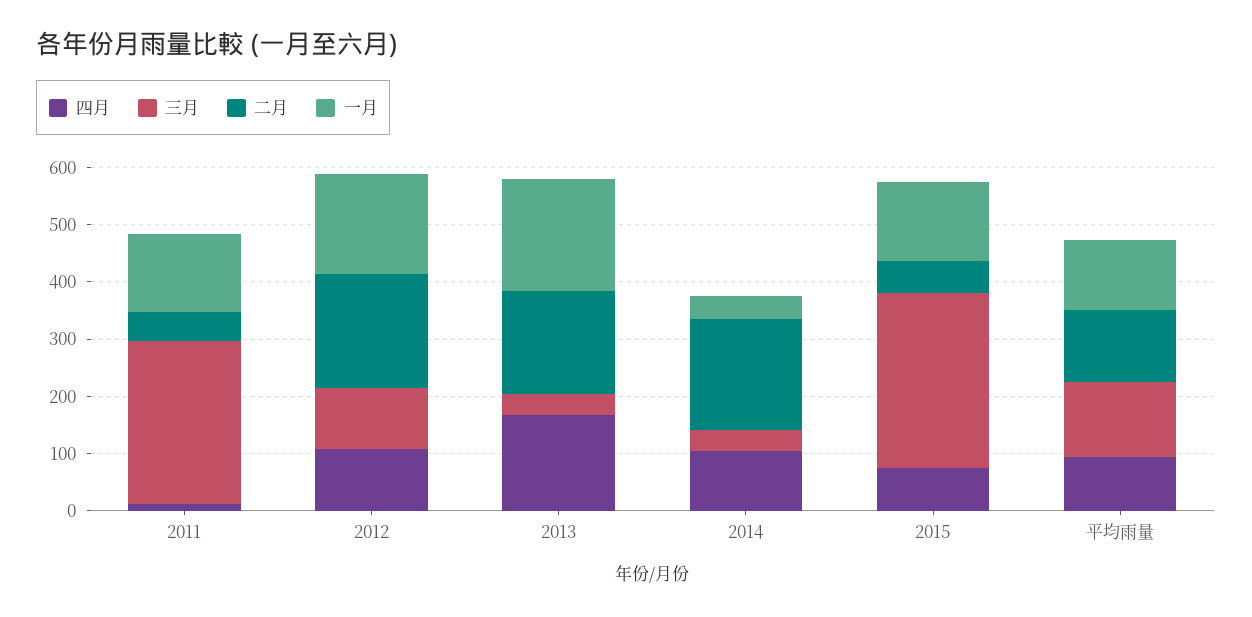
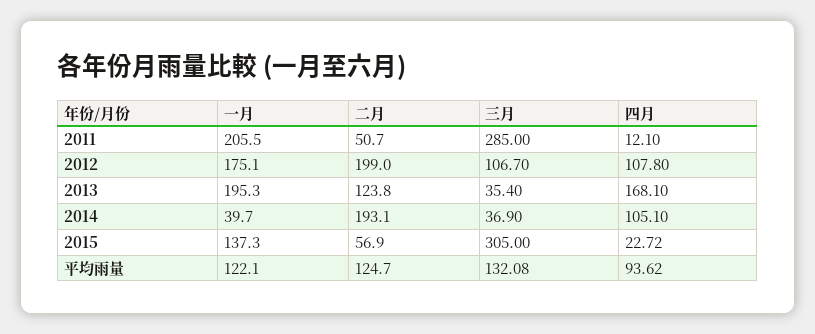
一月, 2011: 140 -> 205.5
二月, 2013: 180 -> 123.8
四月, 2015: 80 -> 22.72

